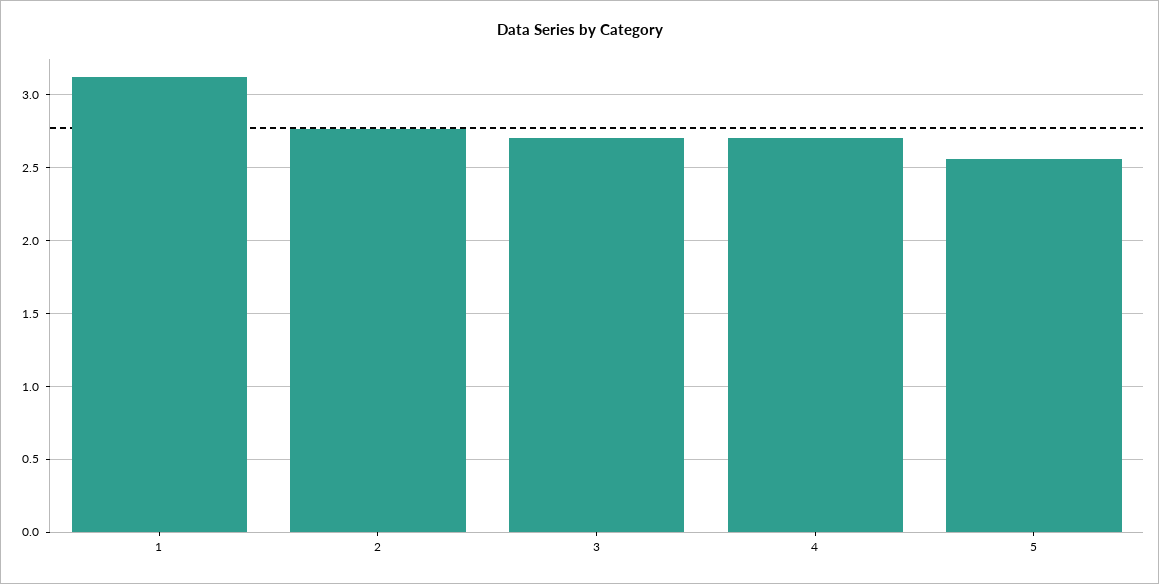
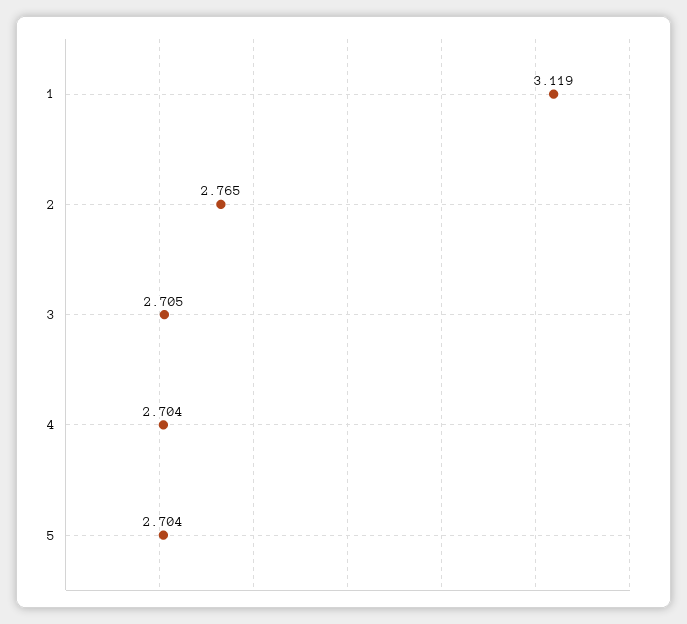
5: 2.55 -> 2.704

